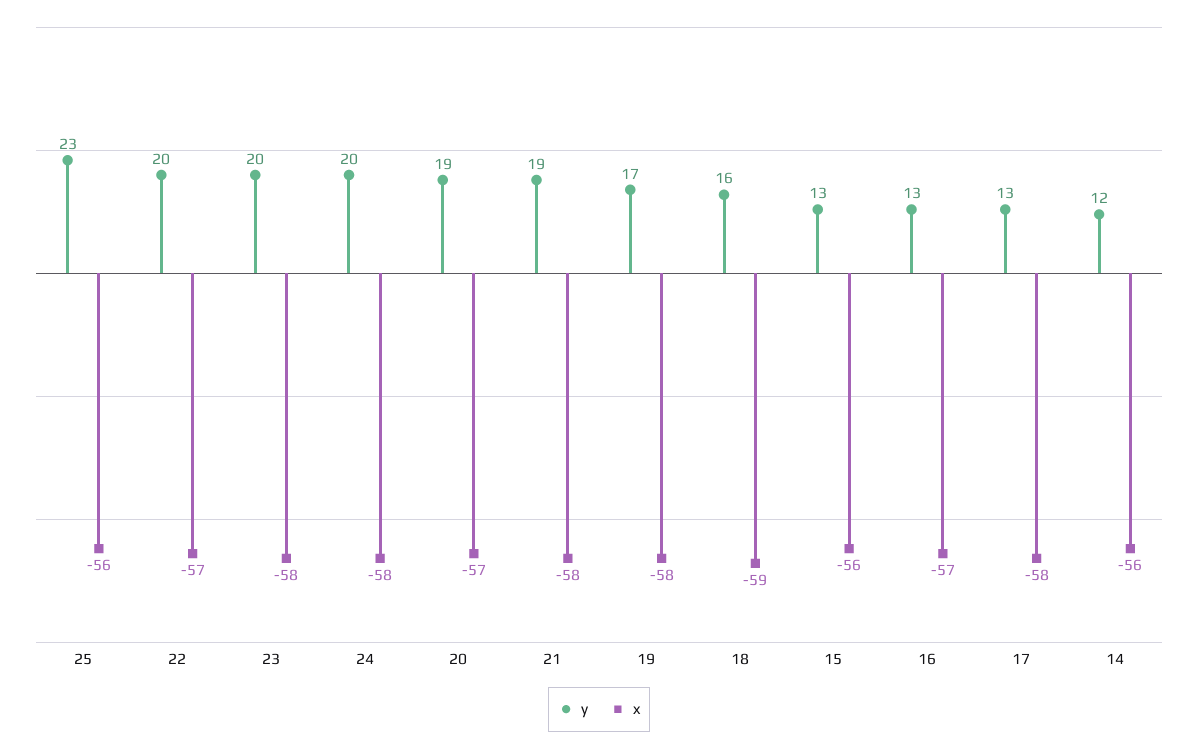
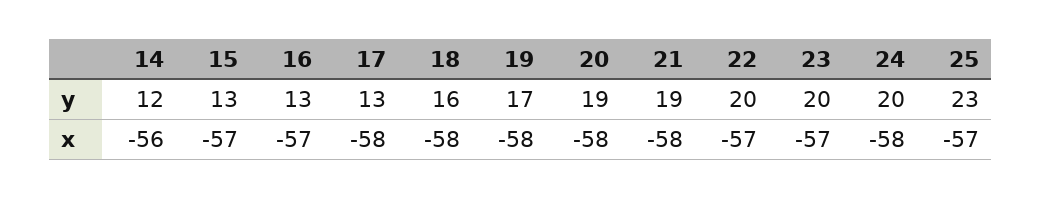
x, 25: -56 -> -57
x, 23: -58 -> -57
x, 20: -57 -> -58
x, 18: -59 -> -58
x, 15: -56 -> -57

